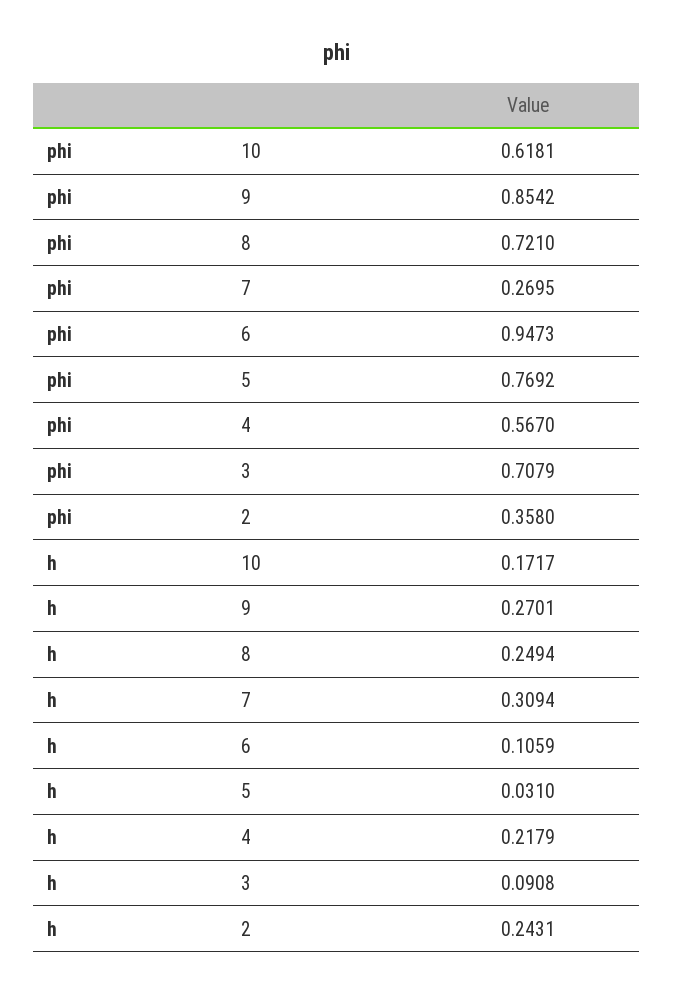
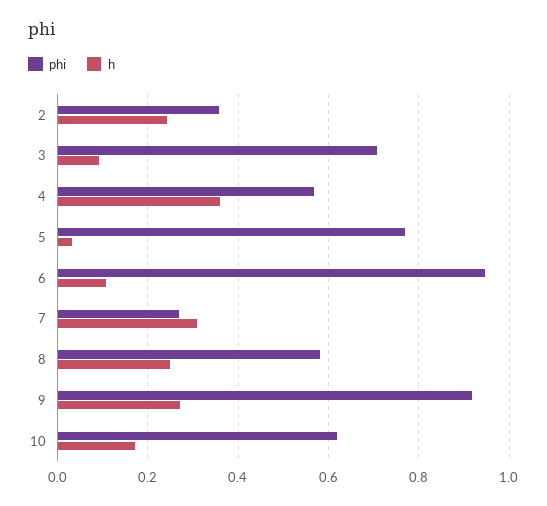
phi, 9: 0.8542 -> 0.92
phi, 8: 0.721 -> 0.58
h, 4: 0.2179 -> 0.36

